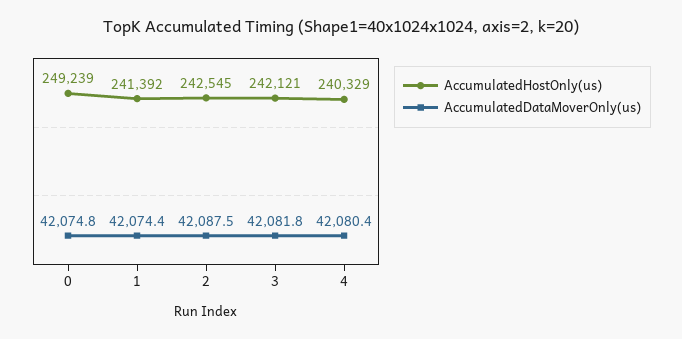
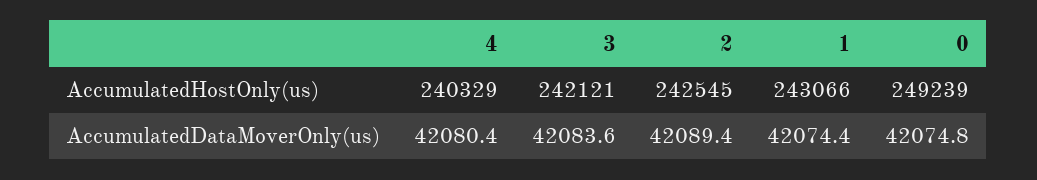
AccumulatedHostOnly(us), 1: 241392 -> 243066
AccumulatedDataMoverOnly(us), 2: 42087.5 -> 42089.4
AccumulatedDataMoverOnly(us), 3: 42081.8 -> 42083.6

